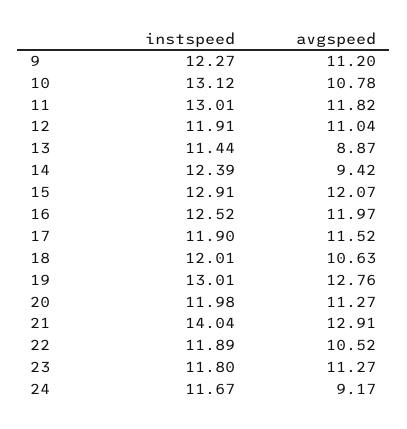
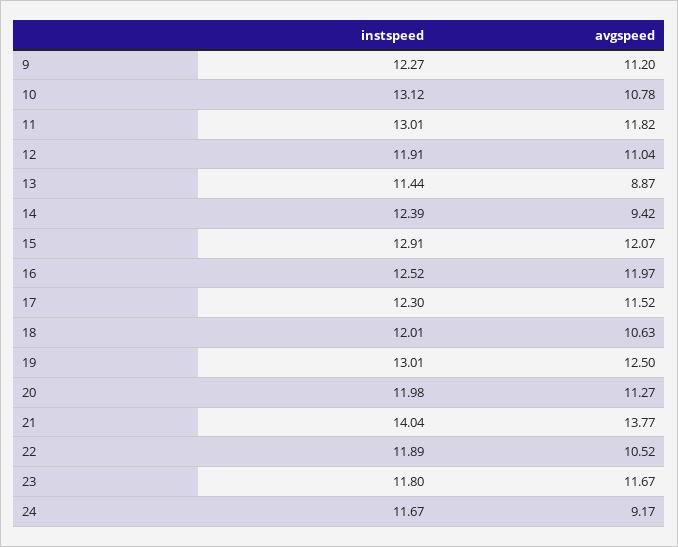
instspeed, 17: 11.9 -> 12.3
avgspeed, 19: 12.76 -> 12.5
avgspeed, 21: 12.91 -> 13.77
avgspeed, 23: 11.27 -> 11.67

